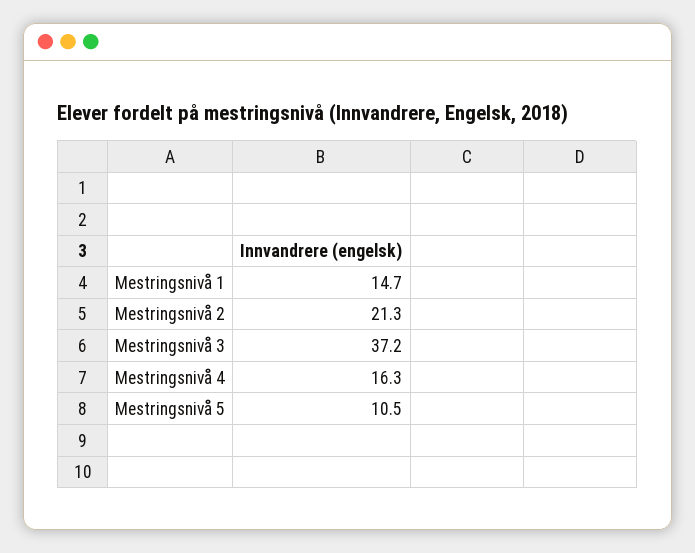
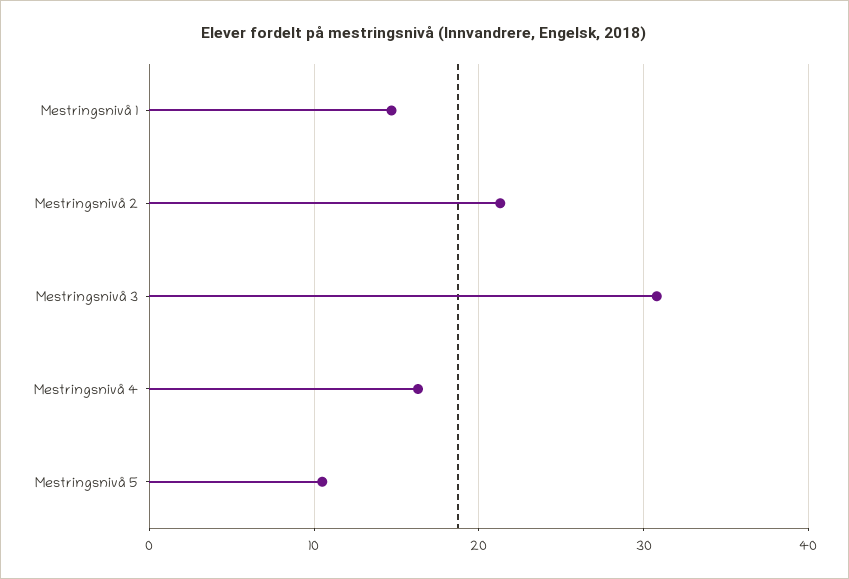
Mestringsnivå 3: 37.2 -> 31

